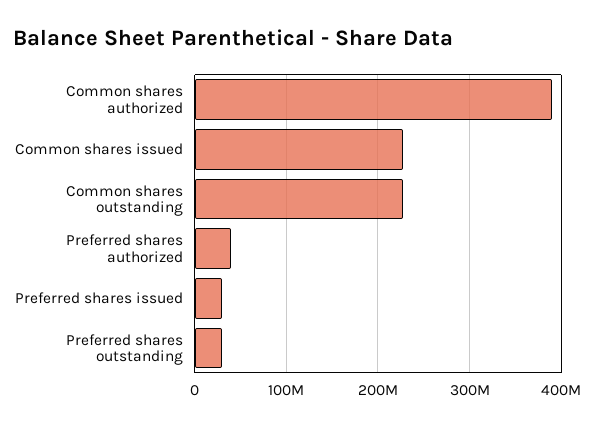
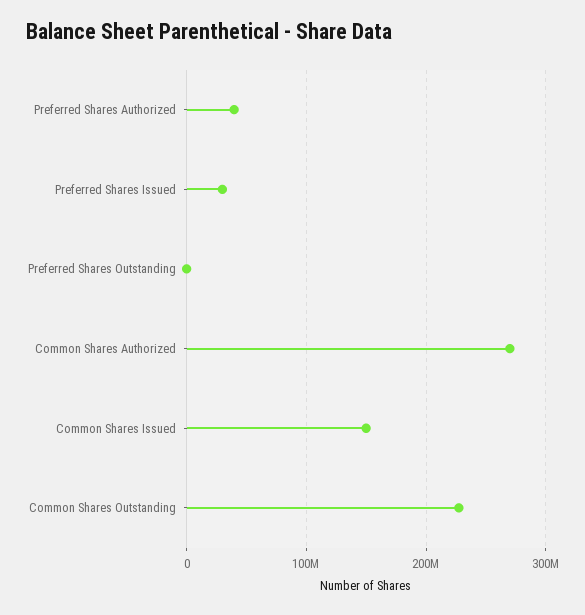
Common shares authorized: 390000000 -> 270000000
Common shares issued: 230000000 -> 150000000
Preferred shares outstanding: 30000000 -> 0

